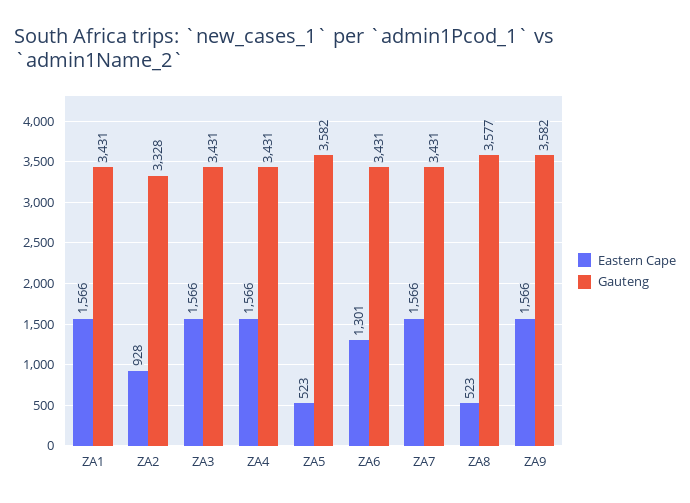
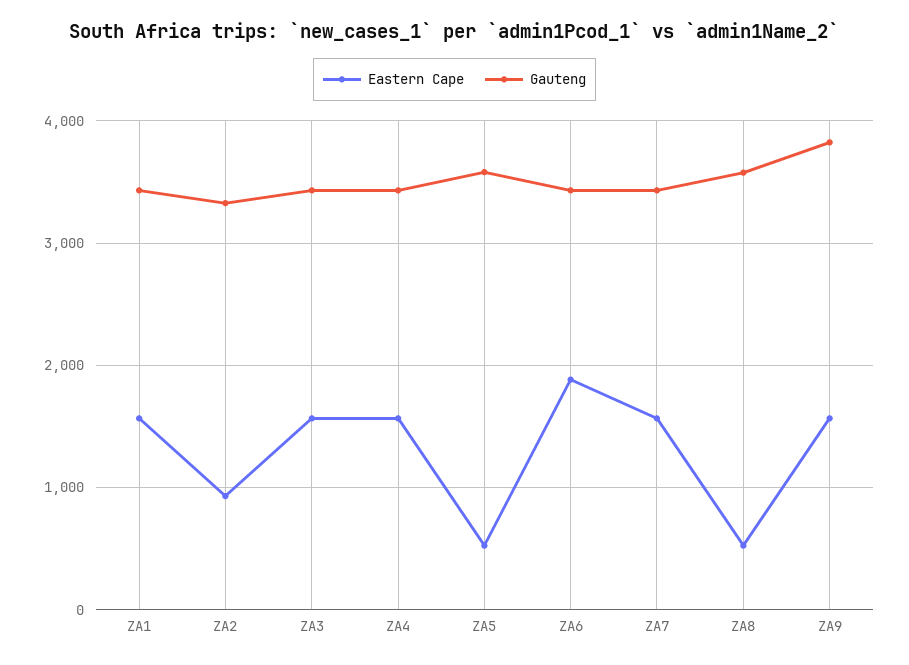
Eastern Cape, ZA6: 1301 -> 1900
Gauteng, ZA9: 3582 -> 3800

